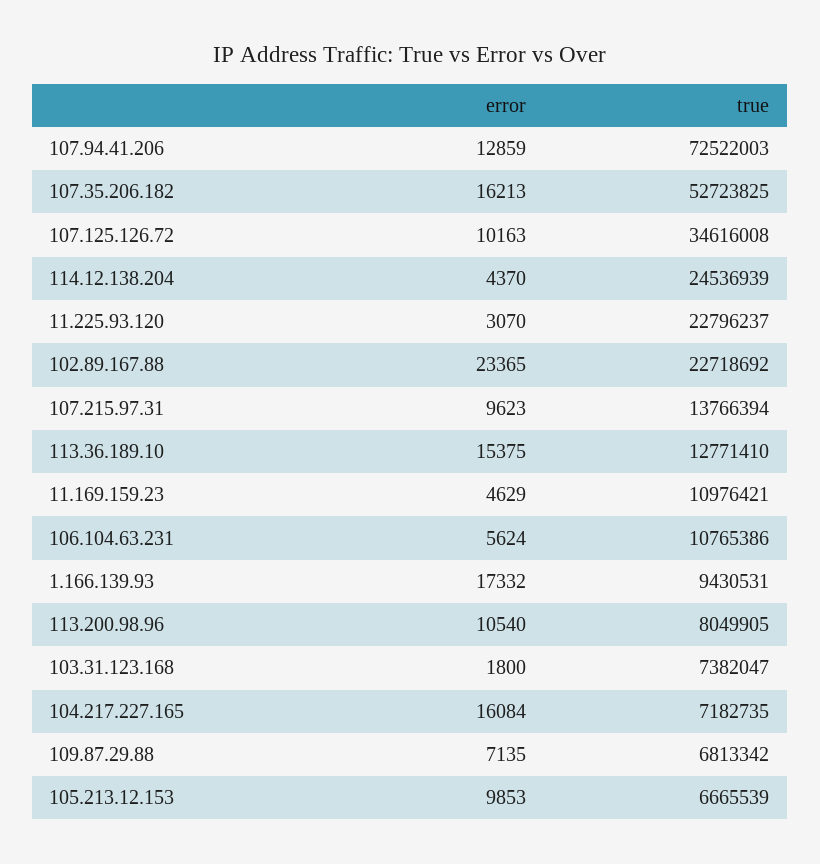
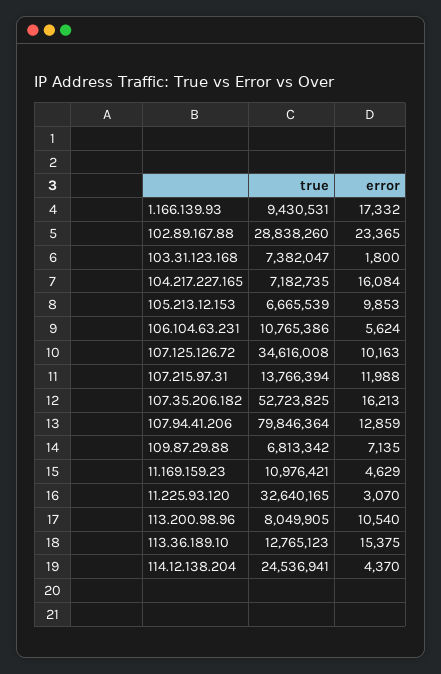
true, 107.94.41.206: 72522003 -> 79846364
true, 114.12.138.204: 24536939 -> 24536941
true, 11.225.93.120: 22796237 -> 32640165
true, 102.89.167.88: 22718692 -> 28838260
error, 107.215.97.31: 9623 -> 11988
true, 113.36.189.10: 12771410 -> 12765123

